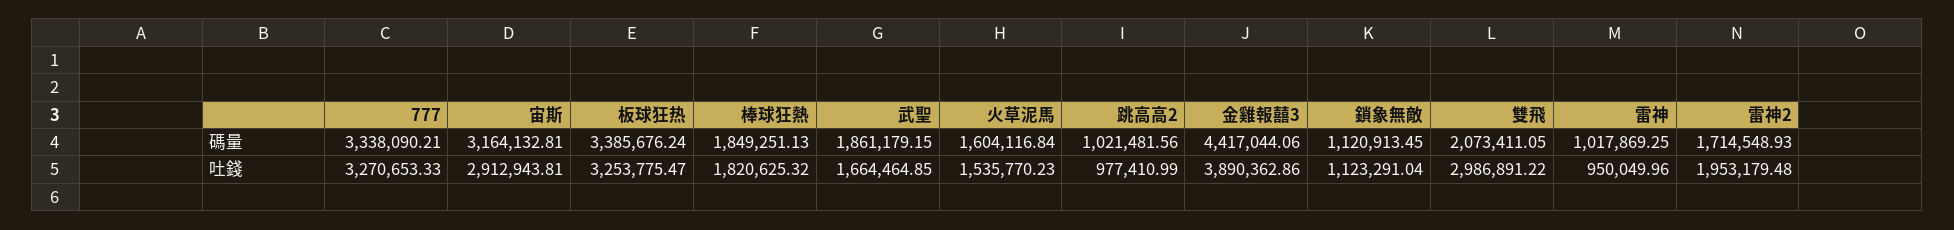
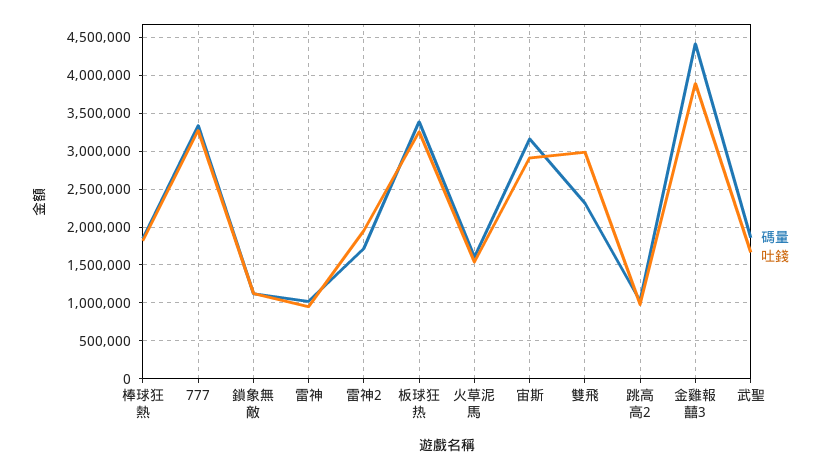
碼量, 雙飛: 2073411.05 -> 2300000

